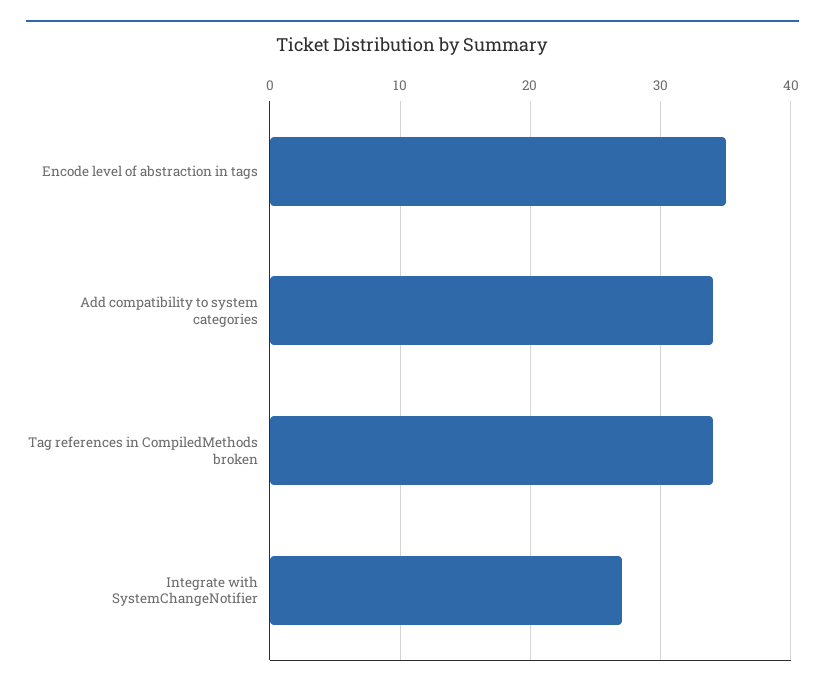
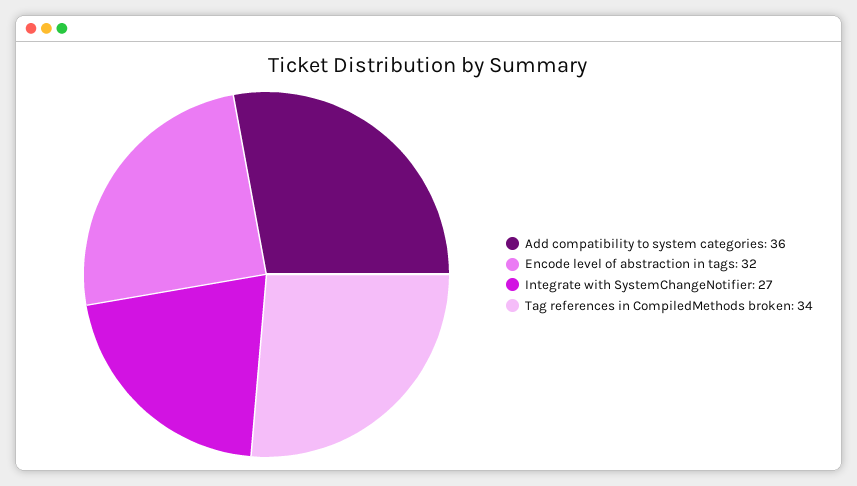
Encode level of abstraction in tags: 35 -> 32
Add compatibility to system categories: 34 -> 36

